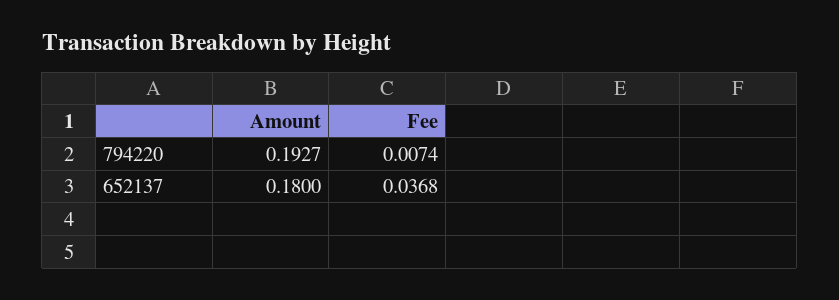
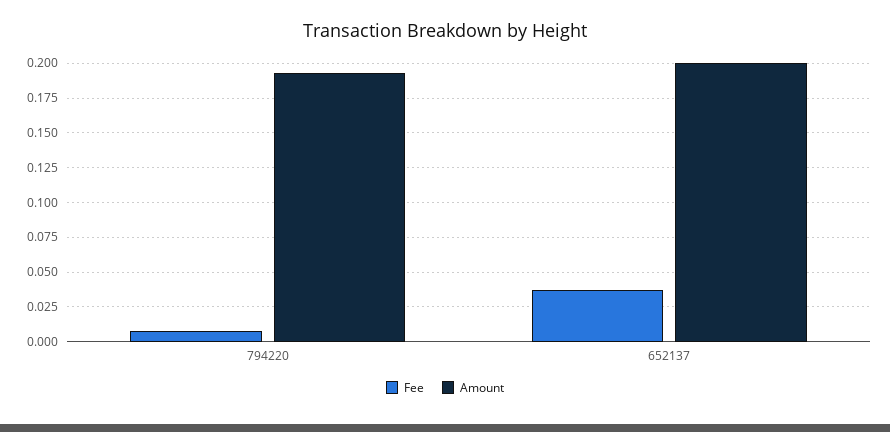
Amount, 652137: 0.18 -> 0.2

